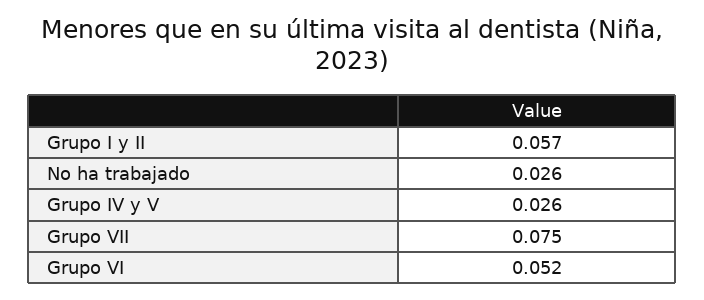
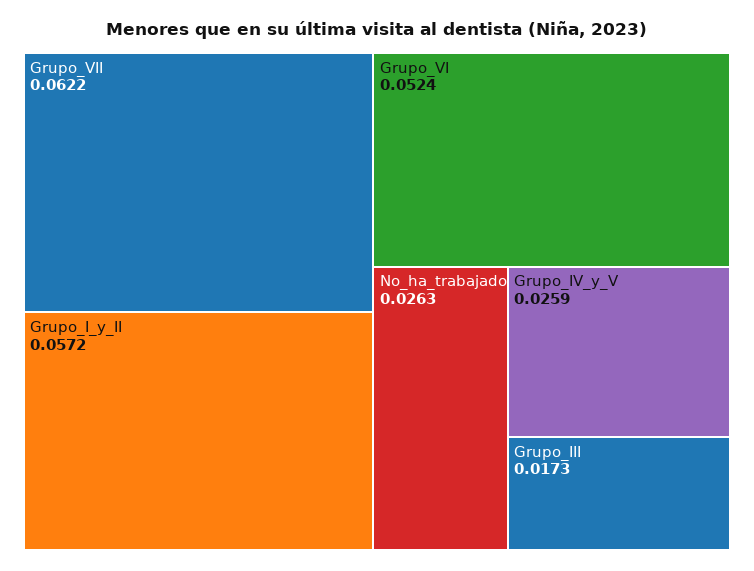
Grupo VII: 0.075 -> 0.0622
Grupo_III: none -> 0.0173

